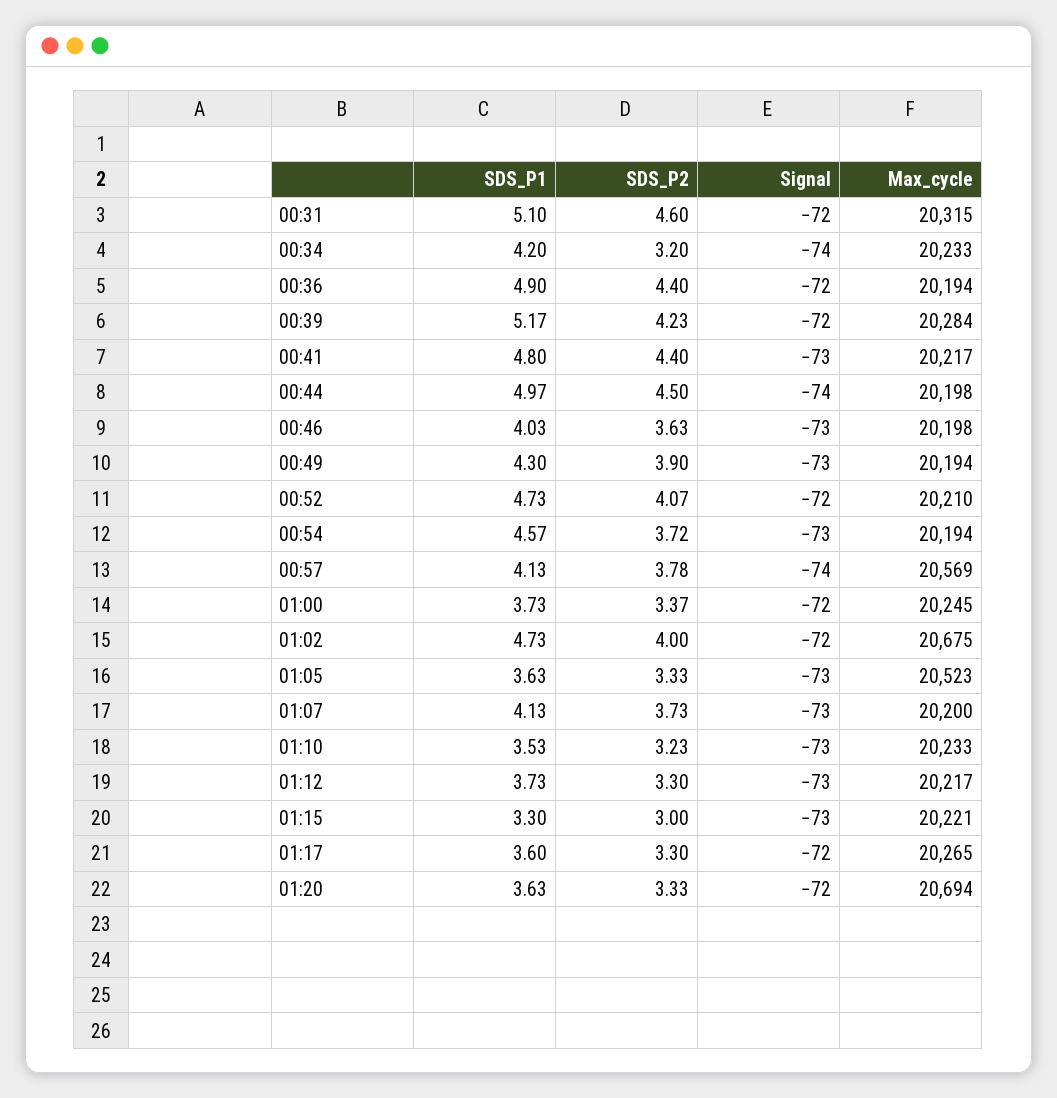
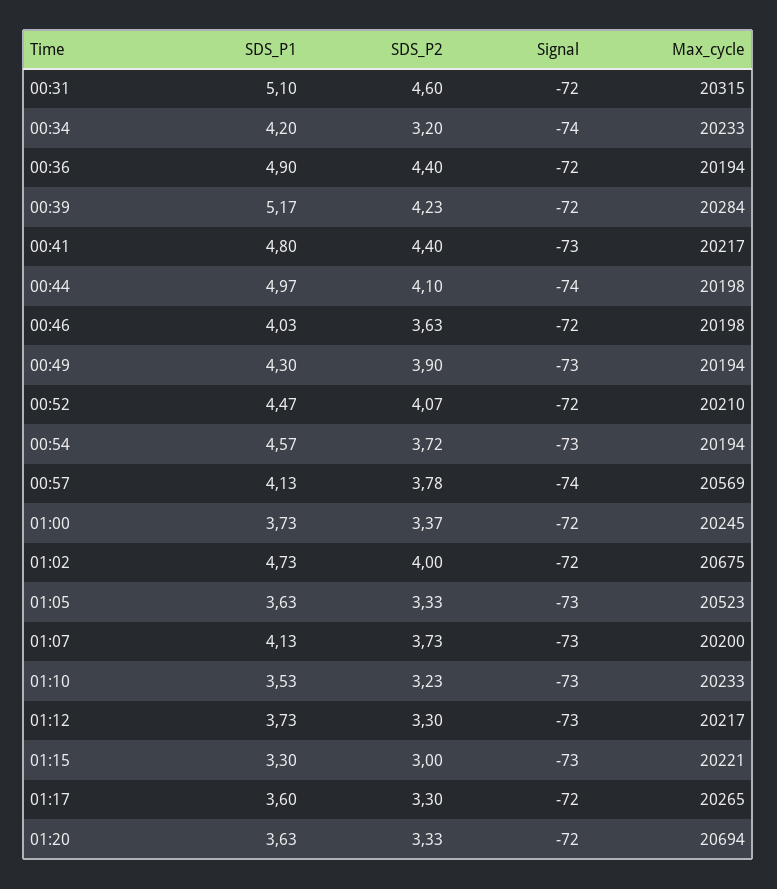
SDS_P2, 00:44: 4.5 -> 4.1
Signal, 00:46: -73 -> -72
SDS_P1, 00:52: 4.73 -> 4.47

